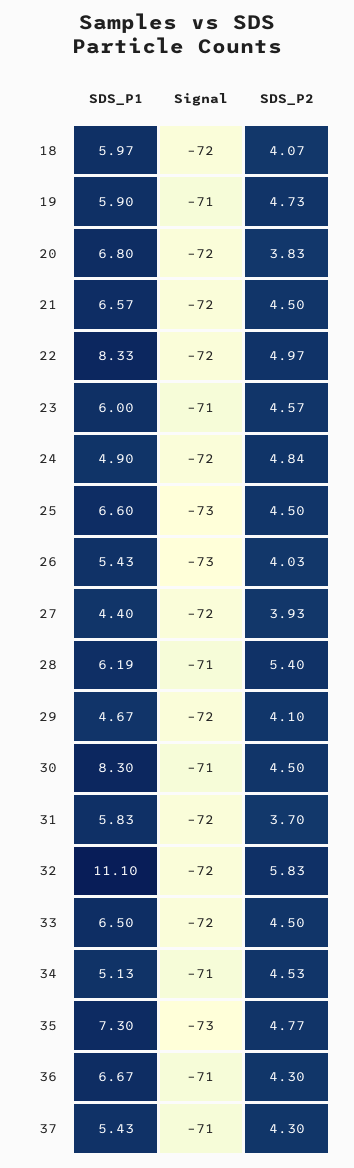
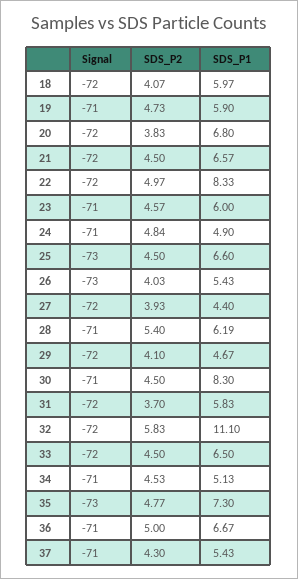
Signal, 24: -72 -> -71
SDS_P2, 36: 4.3 -> 5

